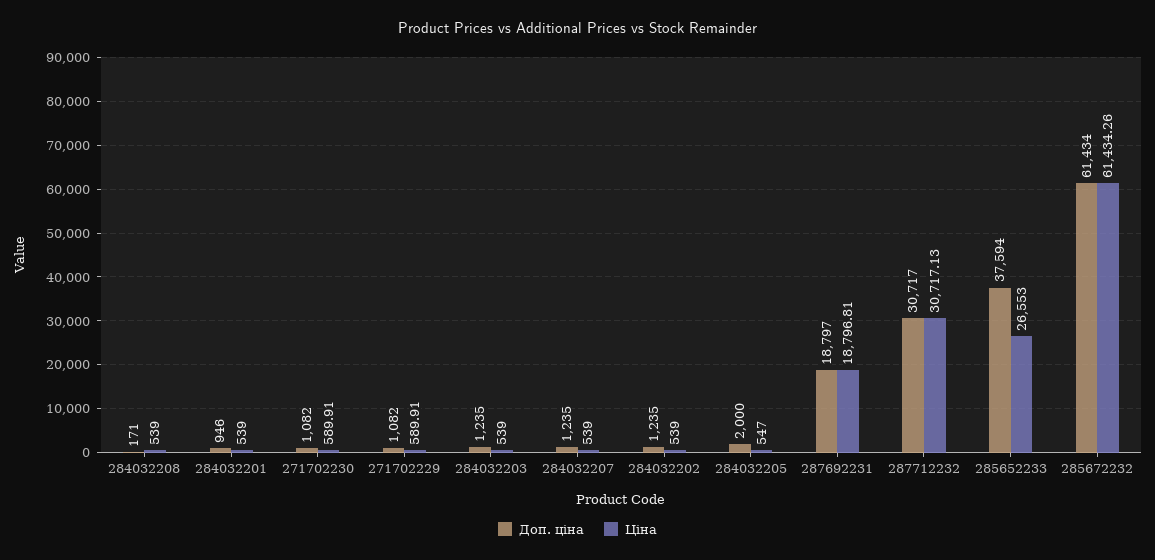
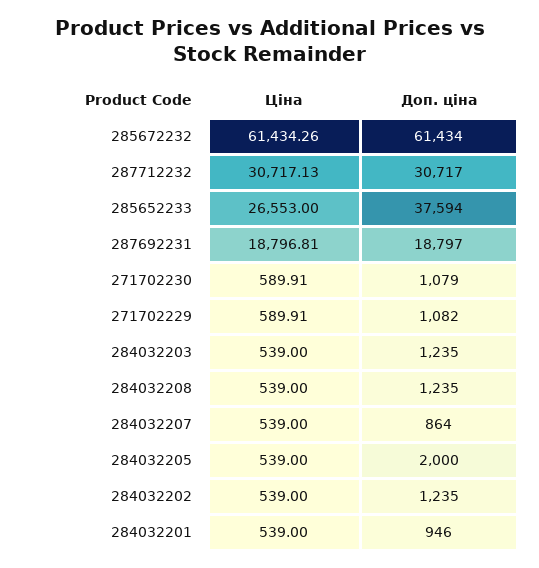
Доп. ціна, 284032208: 171 -> 1235
Доп. ціна, 271702230: 1082 -> 1079
Доп. ціна, 284032207: 1235 -> 864
Ціна, 284032205: 547 -> 539

